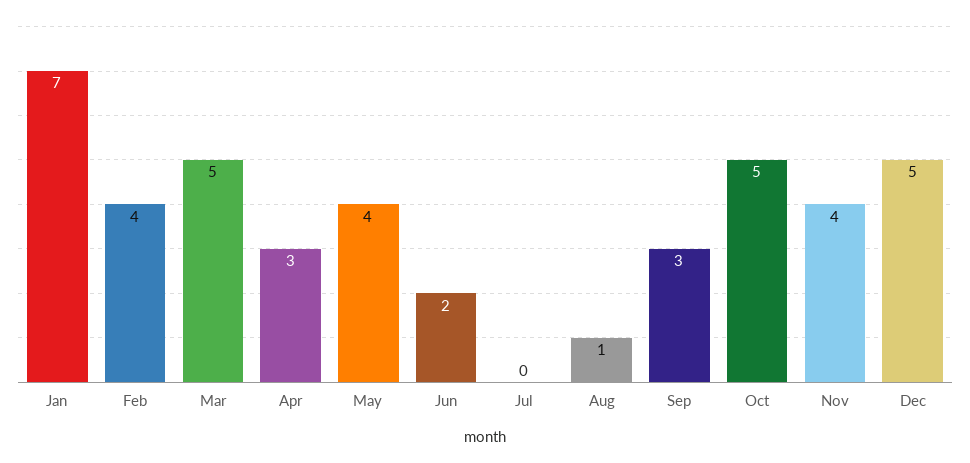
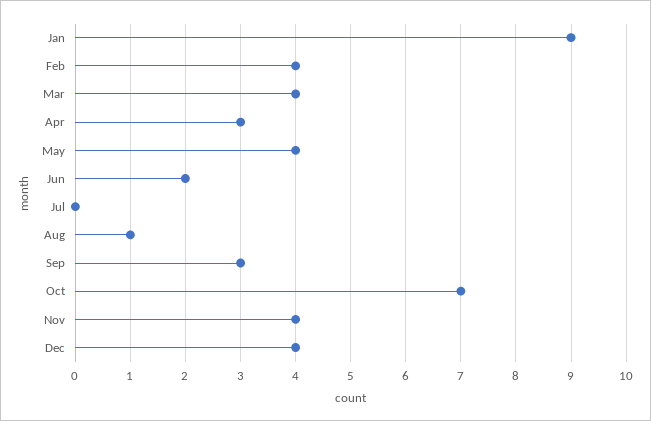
Jan: 7 -> 9
Mar: 5 -> 4
Oct: 5 -> 7
Dec: 5 -> 4

